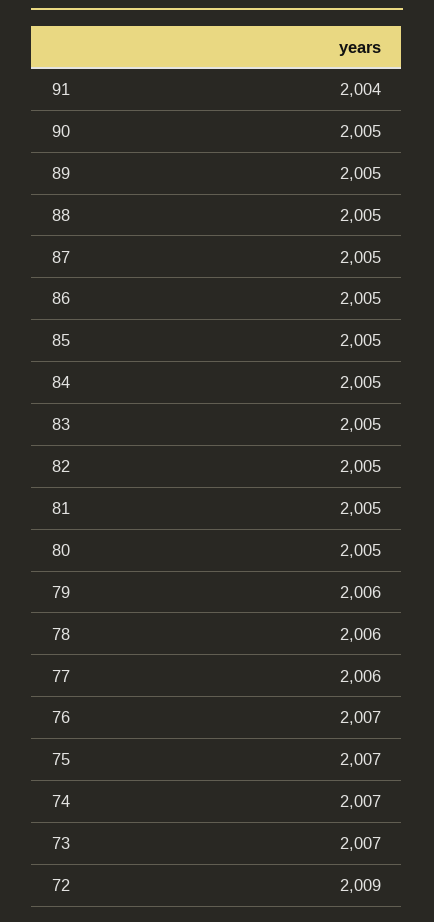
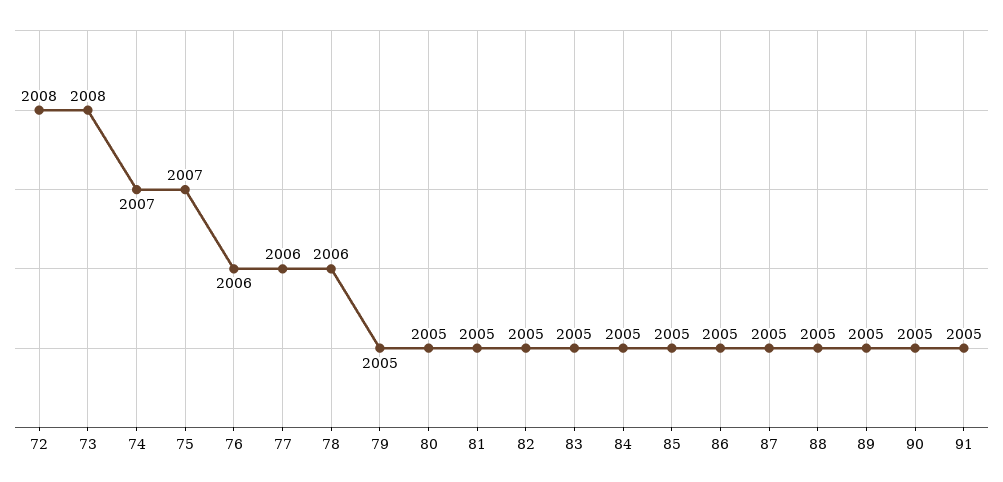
91: 2004 -> 2005
79: 2006 -> 2005
76: 2007 -> 2006
73: 2007 -> 2008
72: 2009 -> 2008

